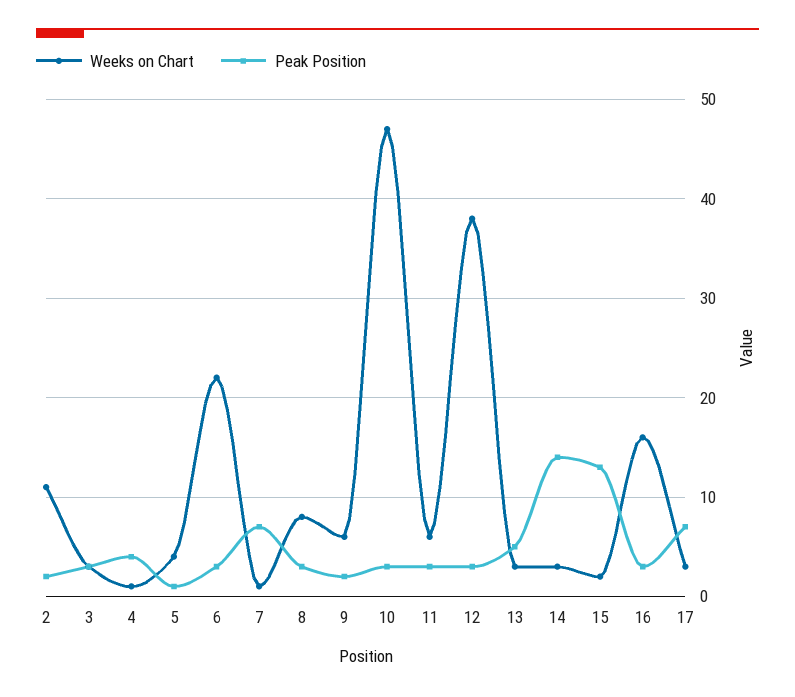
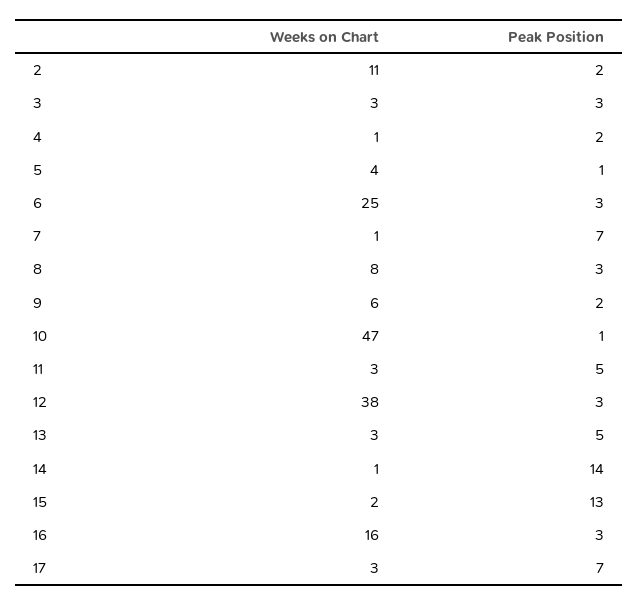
Peak Position, 4: 4 -> 2
Weeks on Chart, 6: 22 -> 25
Peak Position, 10: 3 -> 1
Weeks on Chart, 11: 6 -> 3
Peak Position, 11: 3 -> 5
Weeks on Chart, 14: 3 -> 1

